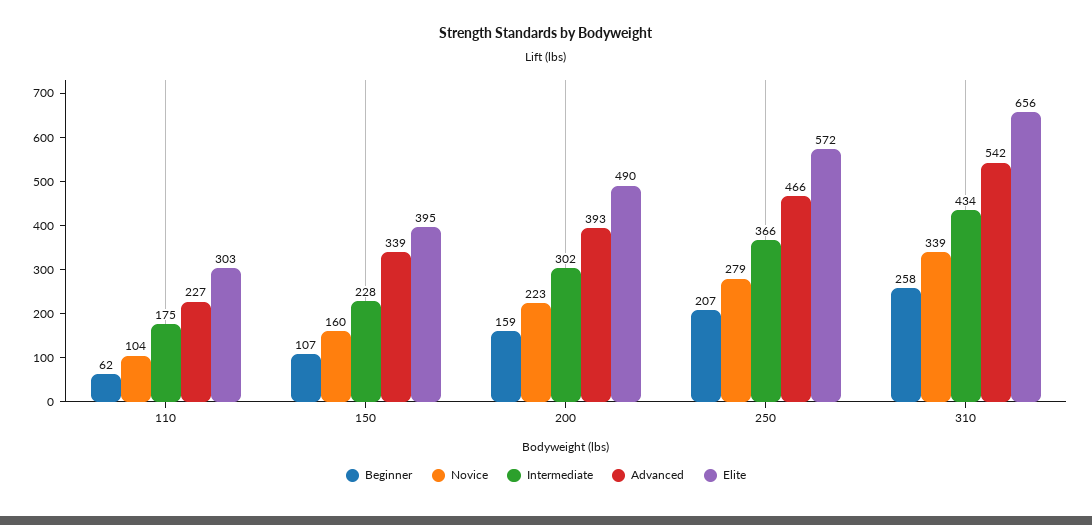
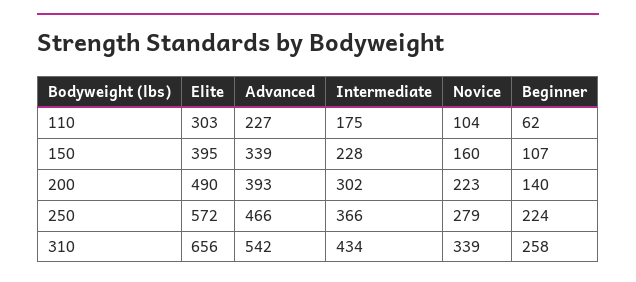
Beginner, 200: 159 -> 140
Beginner, 250: 207 -> 224

